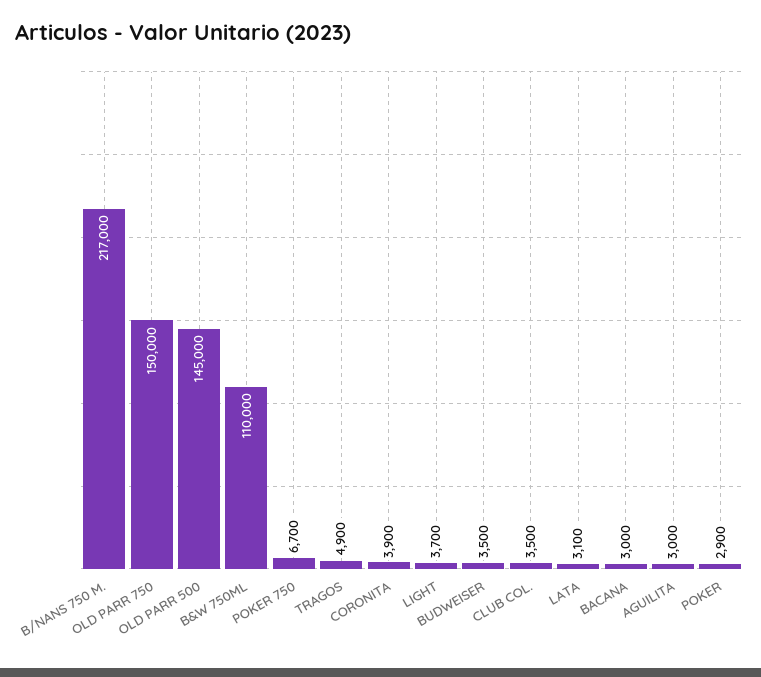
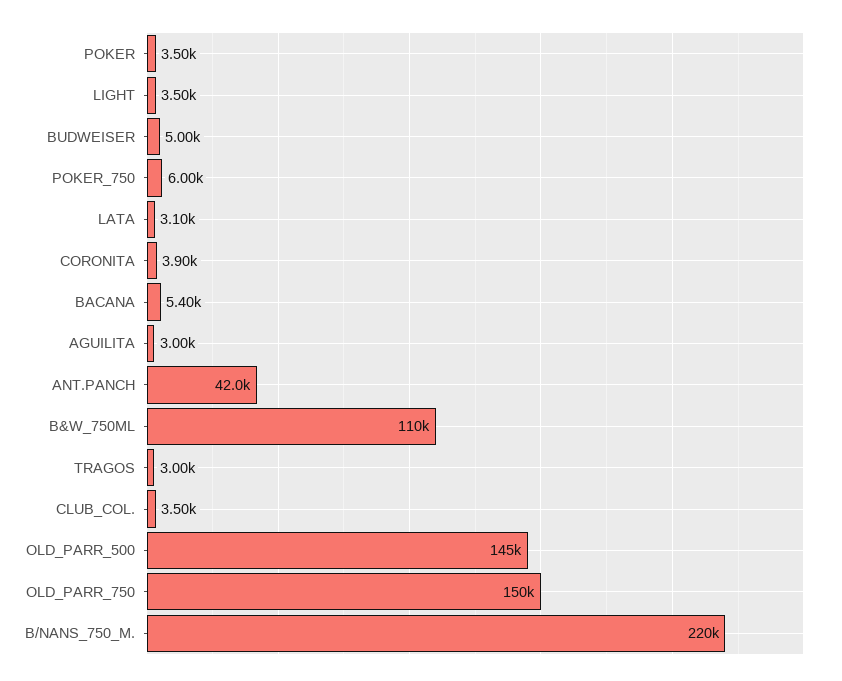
B/NANS 750 M.: 217000 -> 220000
POKER 750: 6700 -> 6000
TRAGOS: 4900 -> 3000
LIGHT: 3700 -> 3500
BUDWEISER: 3500 -> 5000
BACANA: 3000 -> 5400
POKER: 2900 -> 3500
ANT.PANCH: none -> 42000

